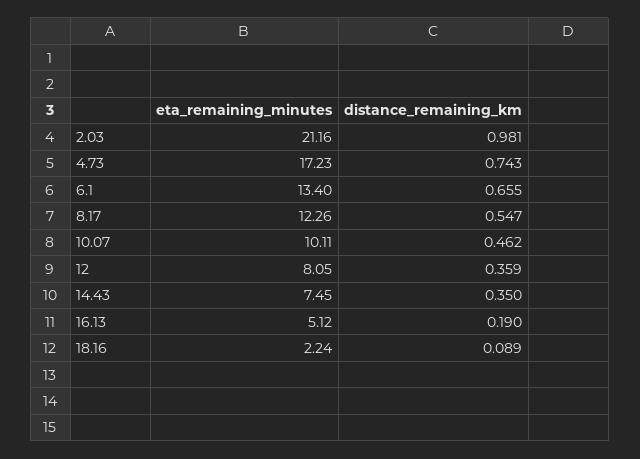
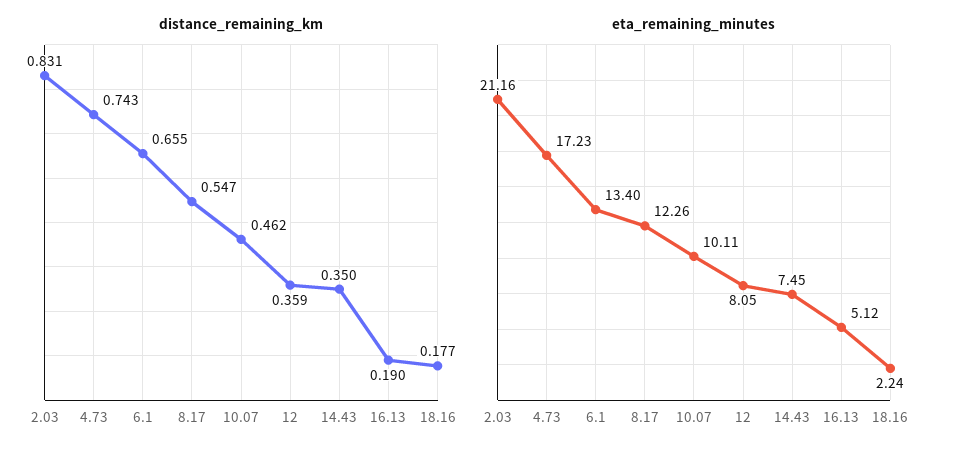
distance_remaining_km, 2.03: 0.981 -> 0.831
distance_remaining_km, 18.16: 0.089 -> 0.177

